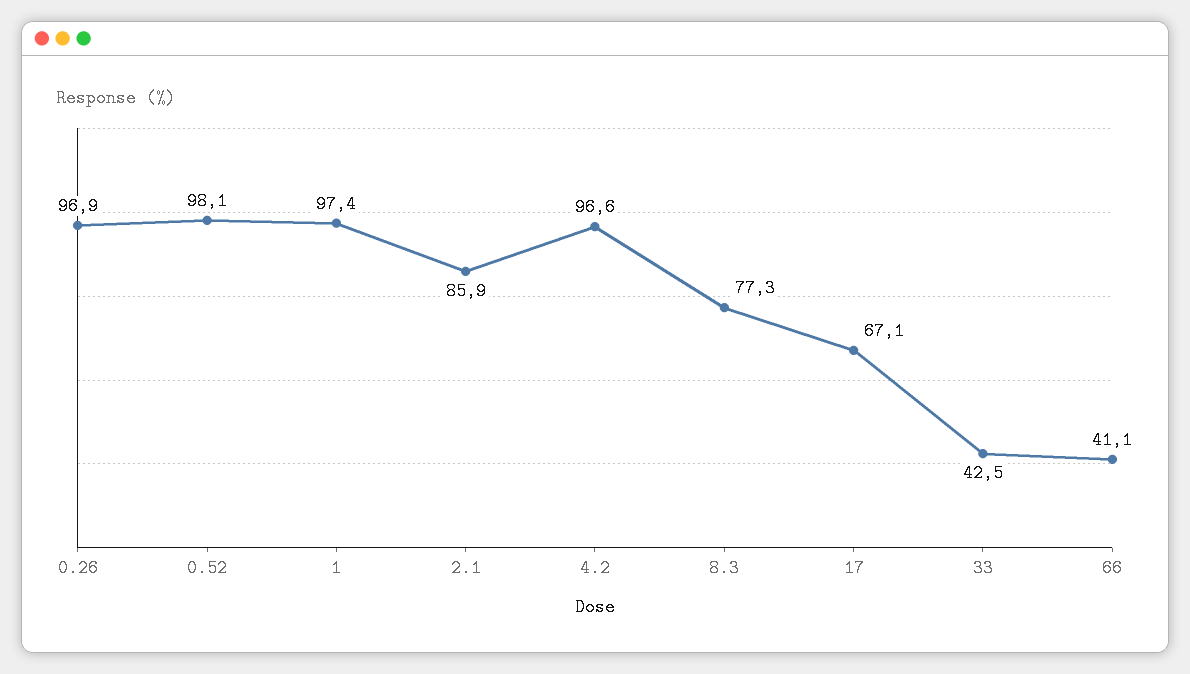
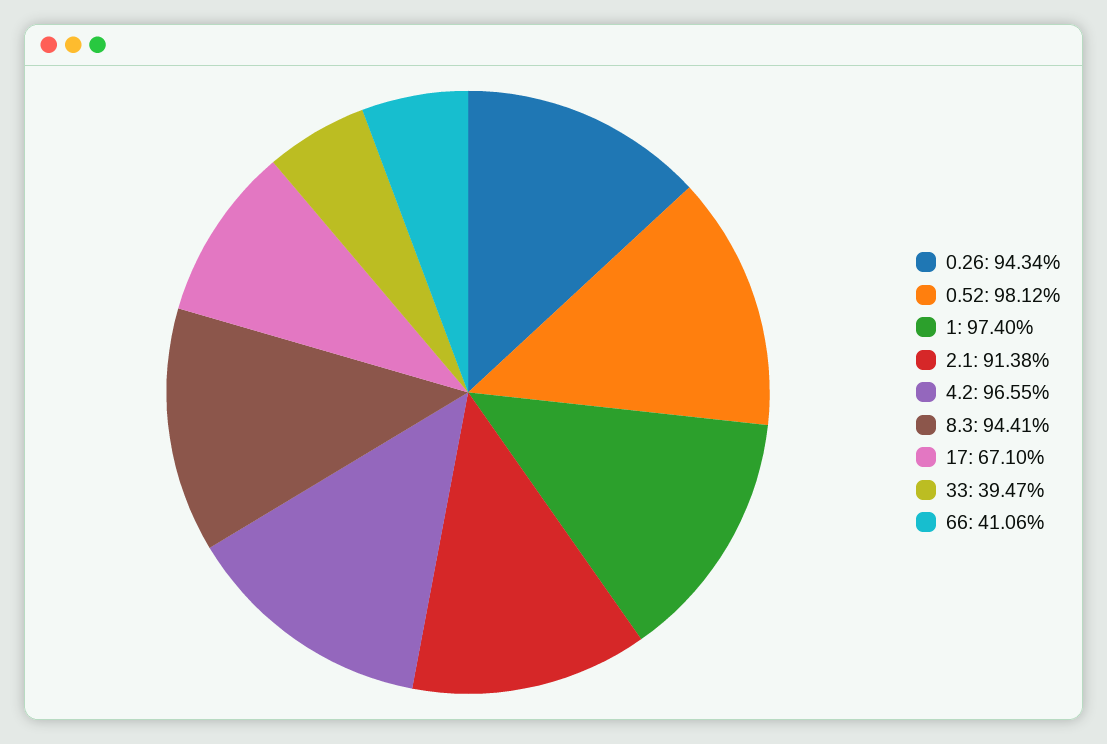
0.26: 96.9 -> 94.34
2.1: 85.9 -> 91.38
8.3: 77.3 -> 94.41
33: 42.5 -> 39.47

